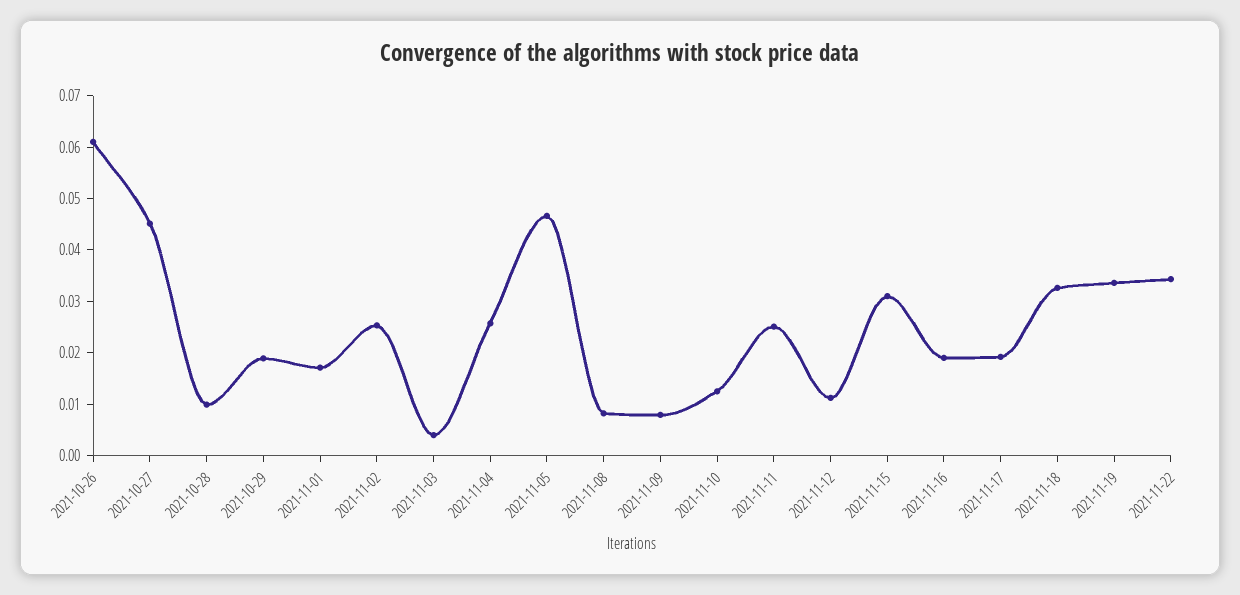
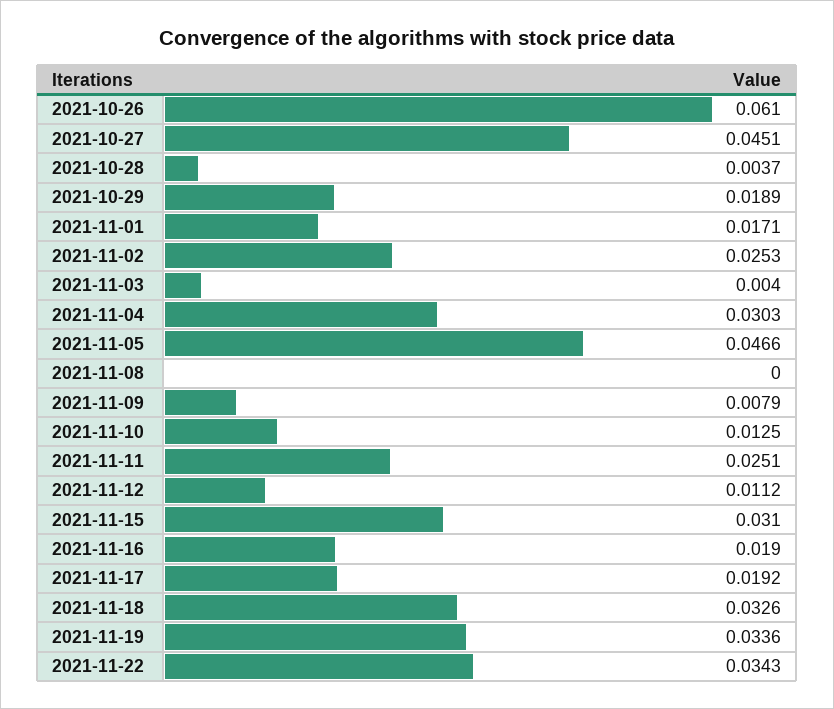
2021-10-28: 0.01 -> 0.0037
2021-11-04: 0.026 -> 0.0303
2021-11-08: 0.008 -> 0

